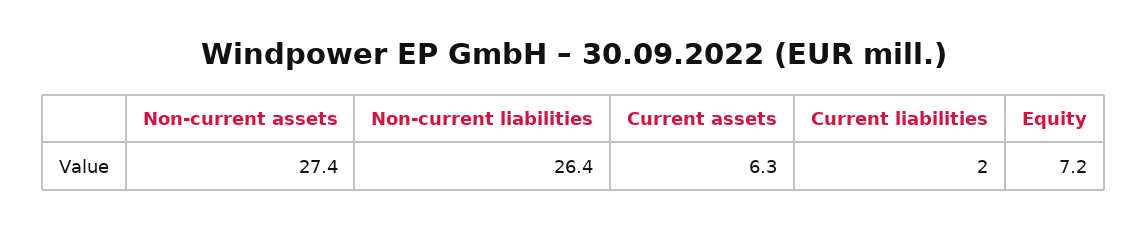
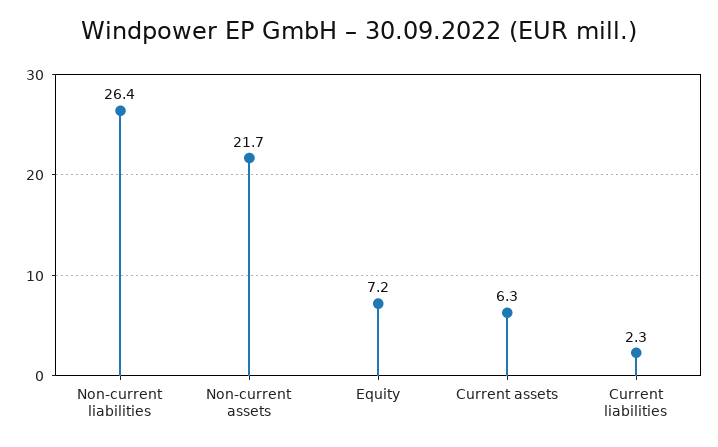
Non-current assets: 27.4 -> 21.7
Current liabilities: 2 -> 2.3

